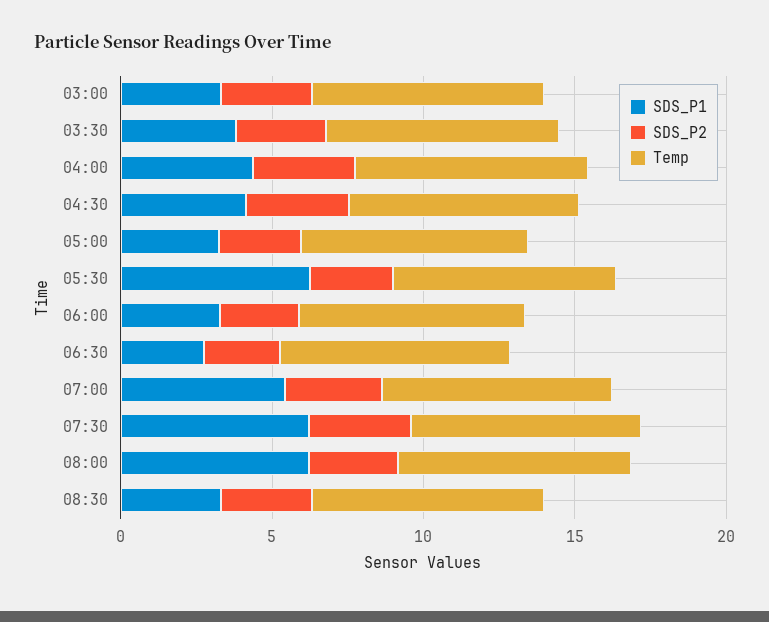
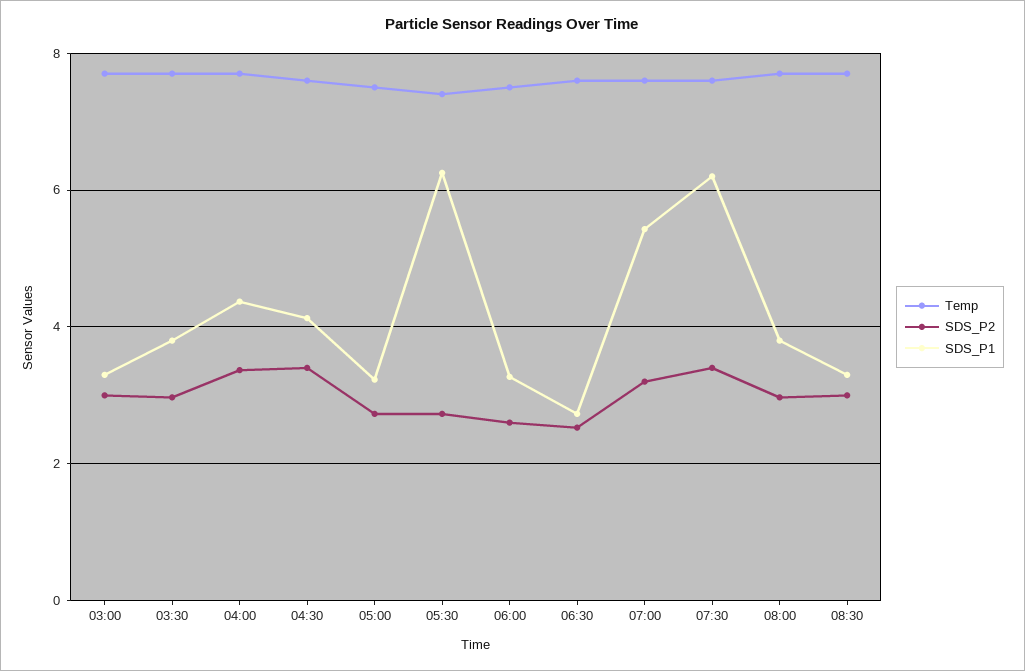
SDS_P1, 08:00: 6 -> 3.8

